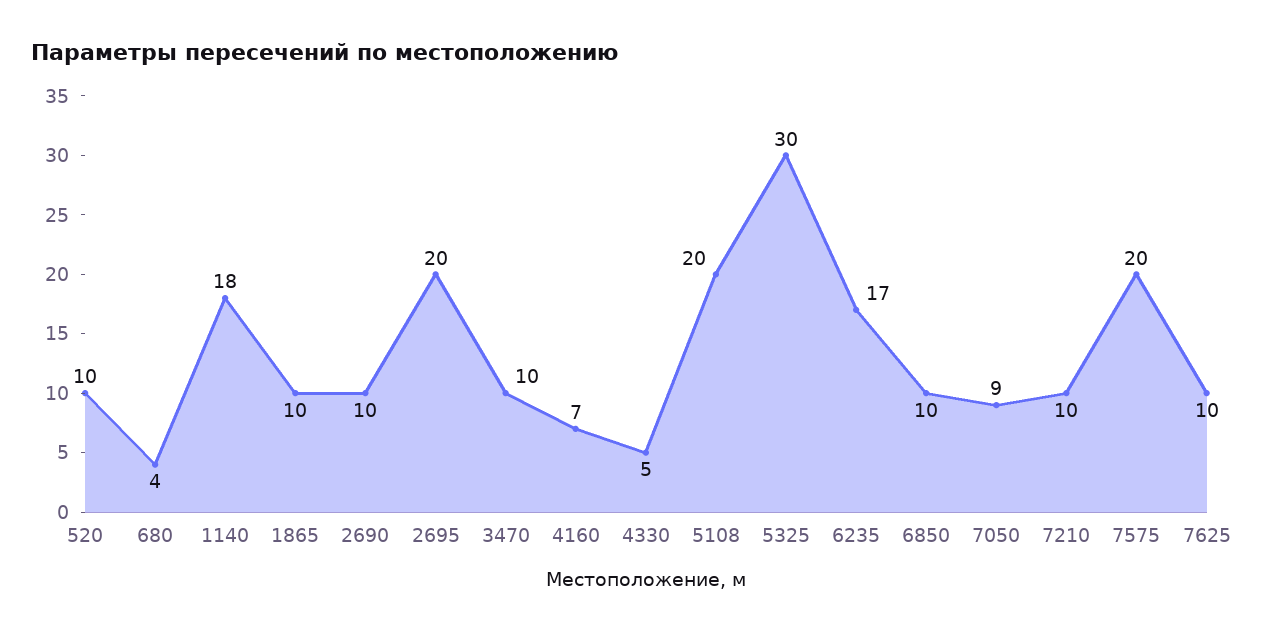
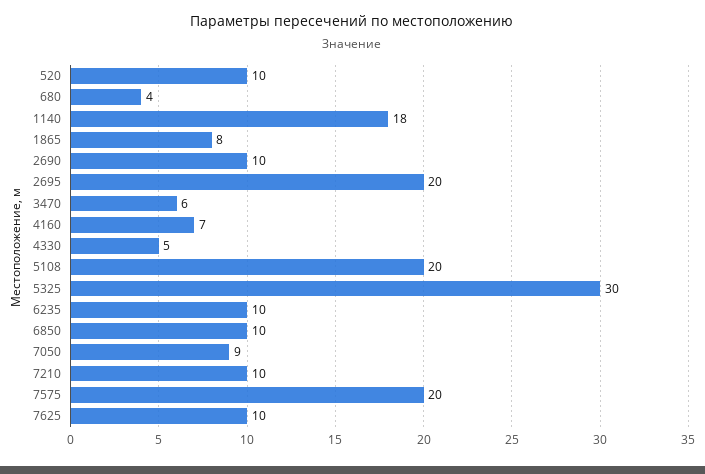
1865: 10 -> 8
3470: 10 -> 6
6235: 17 -> 10

